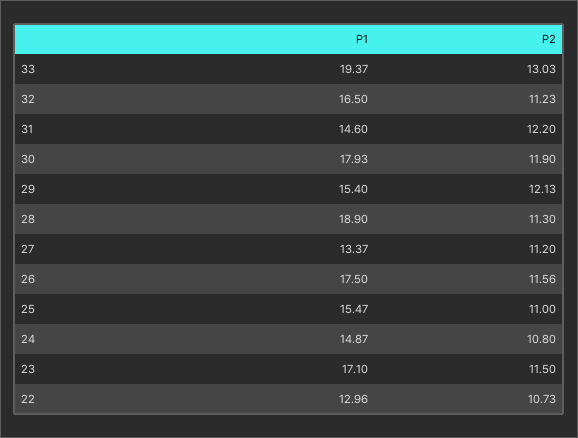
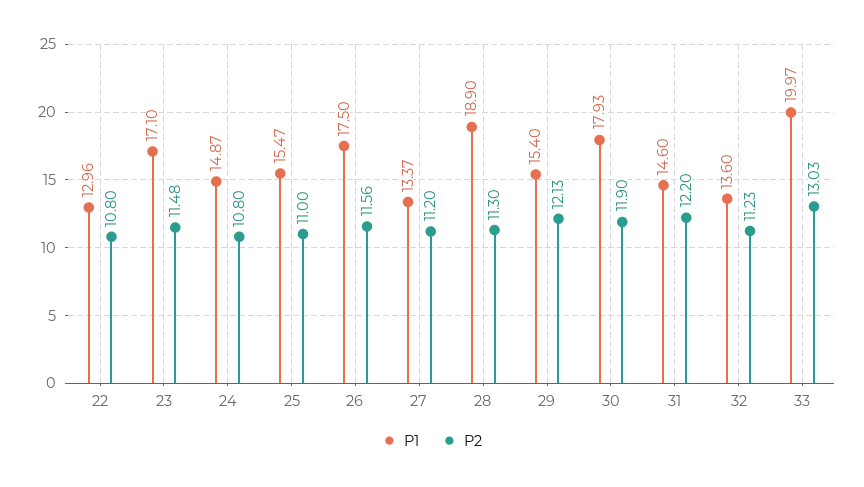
P1, 33: 19.37 -> 19.97
P1, 32: 16.5 -> 13.6
P2, 23: 11.5 -> 11.48
P2, 22: 10.73 -> 10.8

